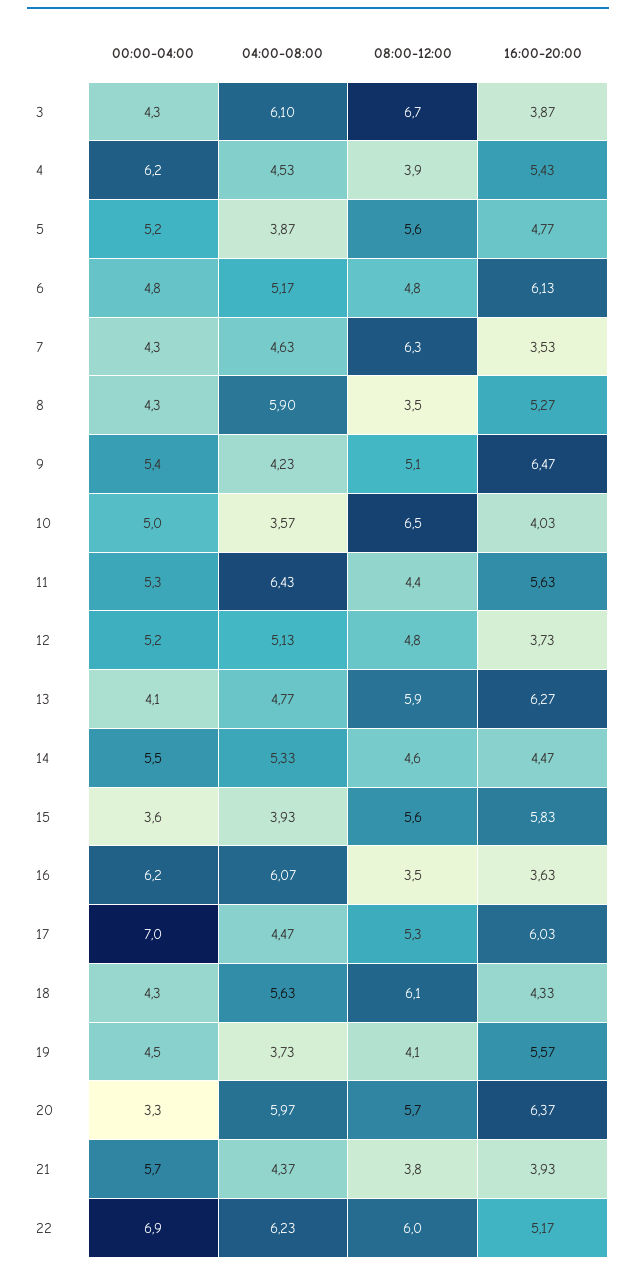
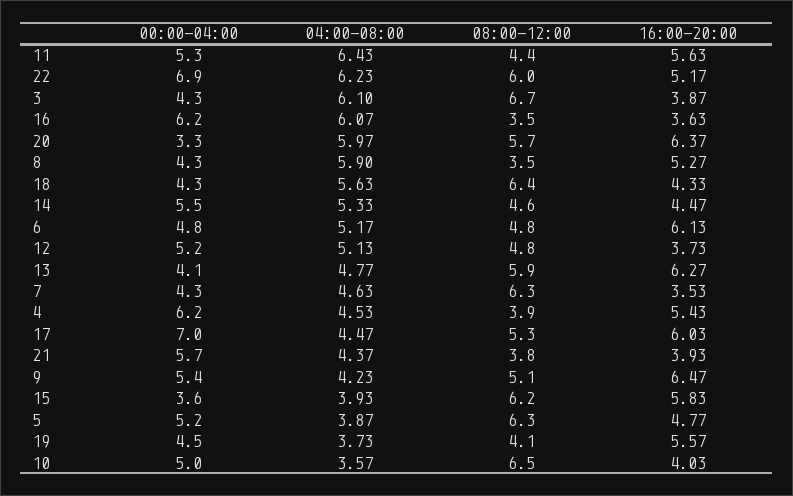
08:00-12:00, 5: 5.6 -> 6.3
08:00-12:00, 15: 5.6 -> 6.2
08:00-12:00, 18: 6.1 -> 6.4

